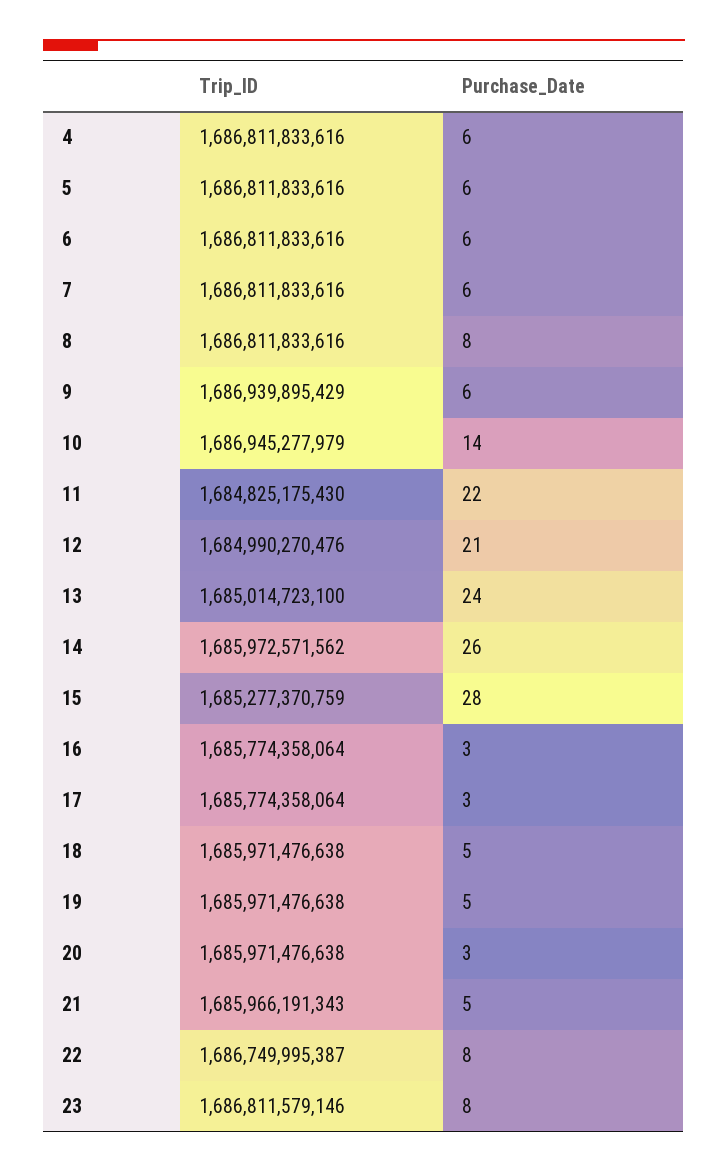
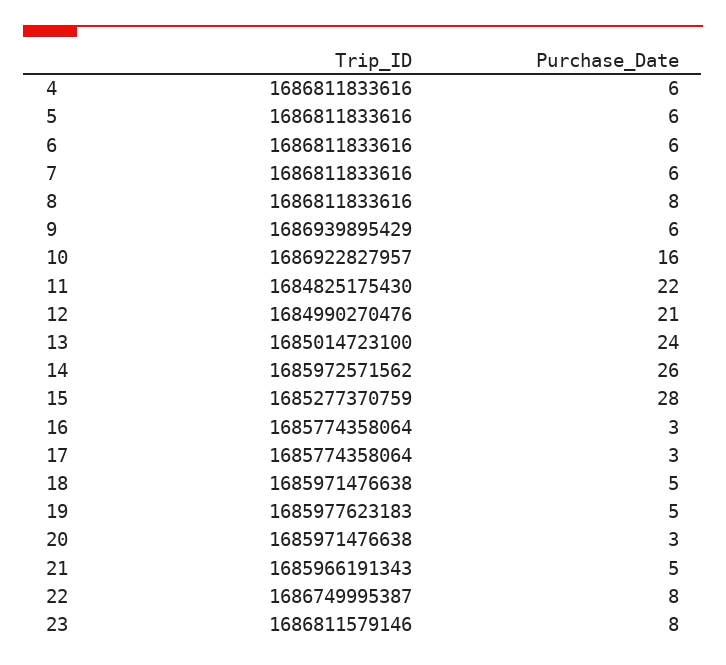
Trip_ID, 10: 1686945277979 -> 1686922827957
Purchase_Date, 10: 14 -> 16
Trip_ID, 19: 1685971476638 -> 1685977623183

